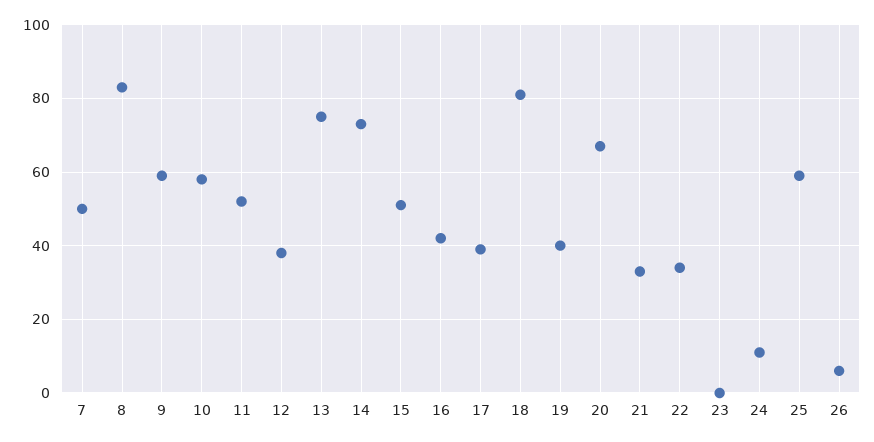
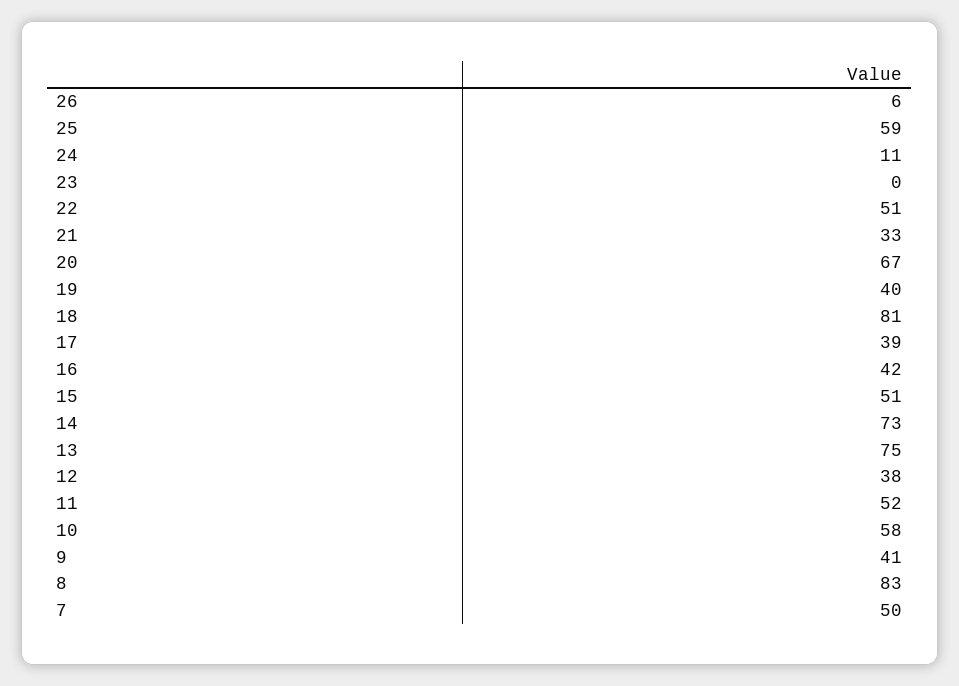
9: 60 -> 41
22: 35 -> 51

